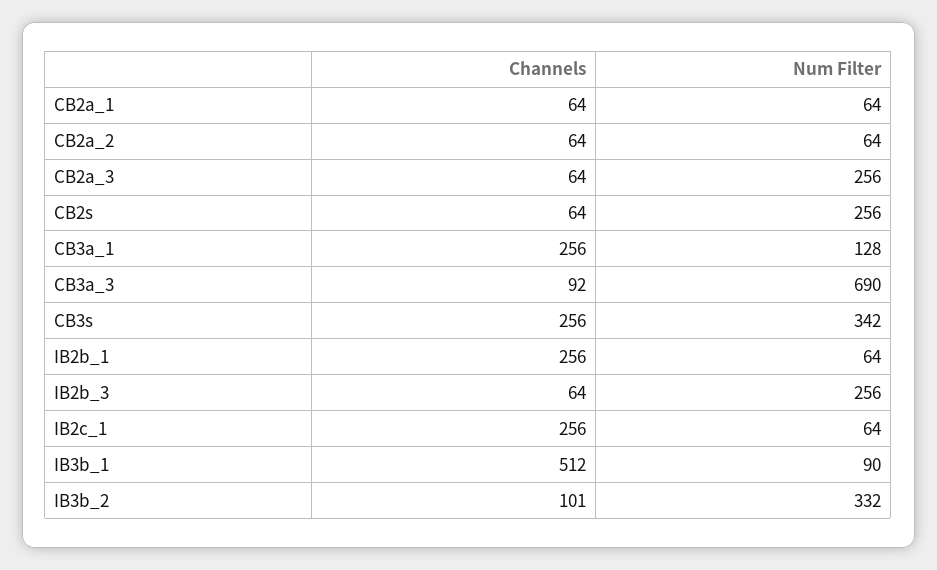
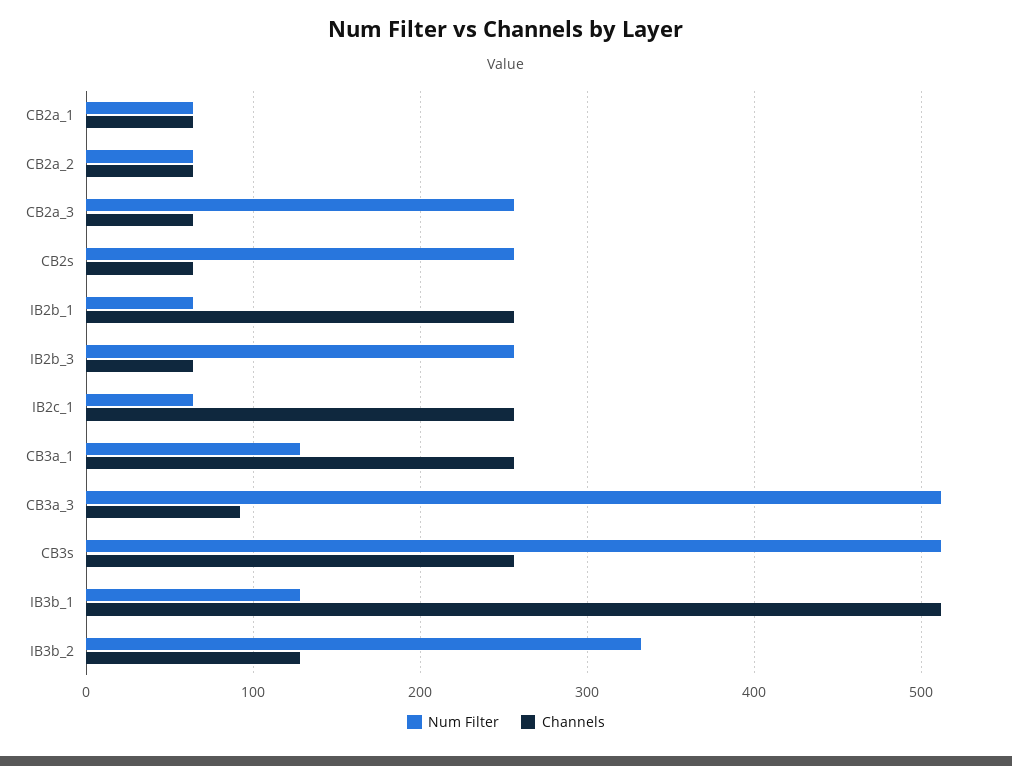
Num Filter, CB3a_3: 690 -> 510
Num Filter, CB3s: 342 -> 510
Num Filter, IB3b_1: 90 -> 130
Channels, IB3b_2: 101 -> 130

